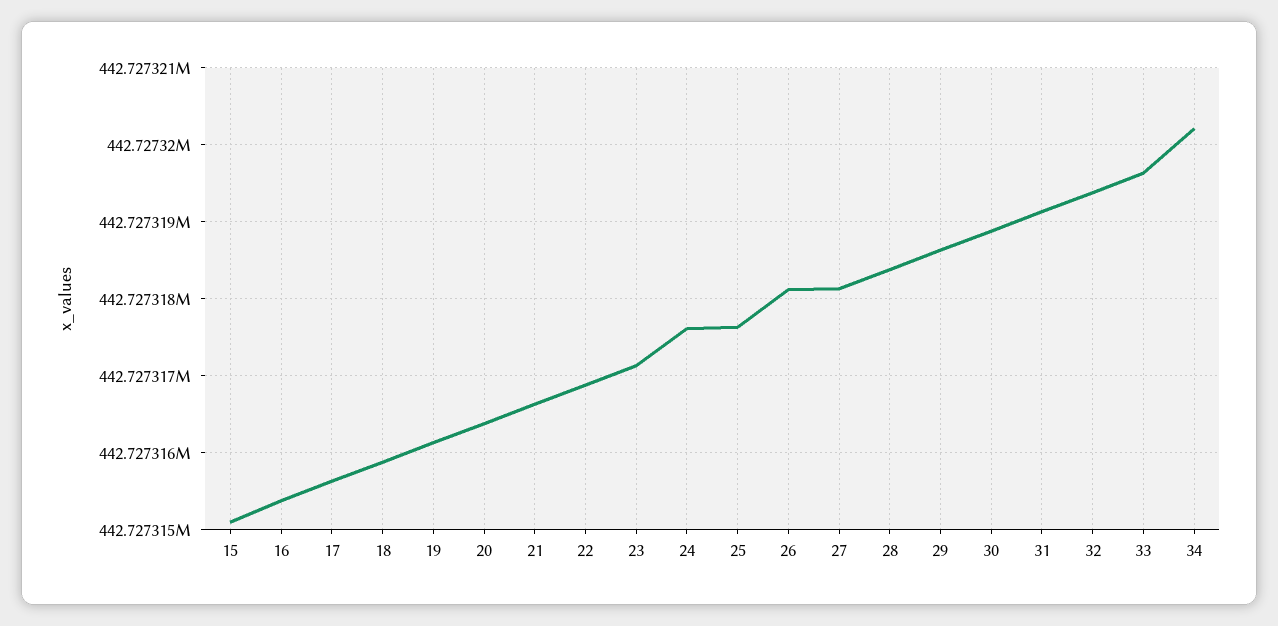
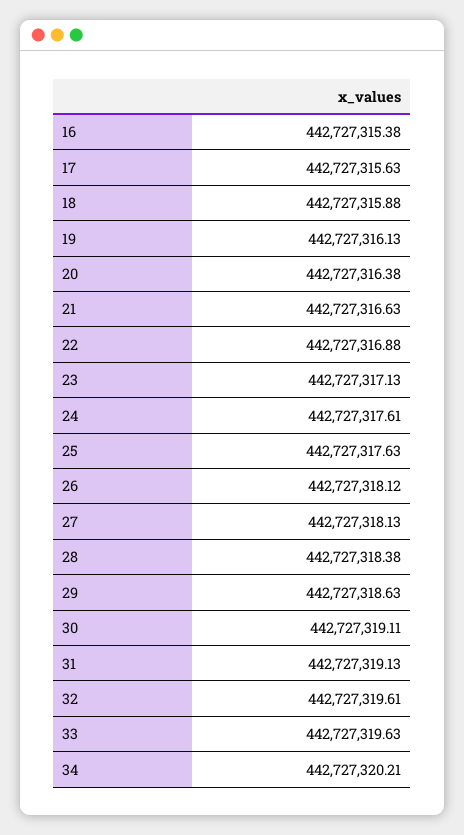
15: 442727315.1 -> none
30: 442727318.9 -> 442727319.11
32: 442727319.4 -> 442727319.61

